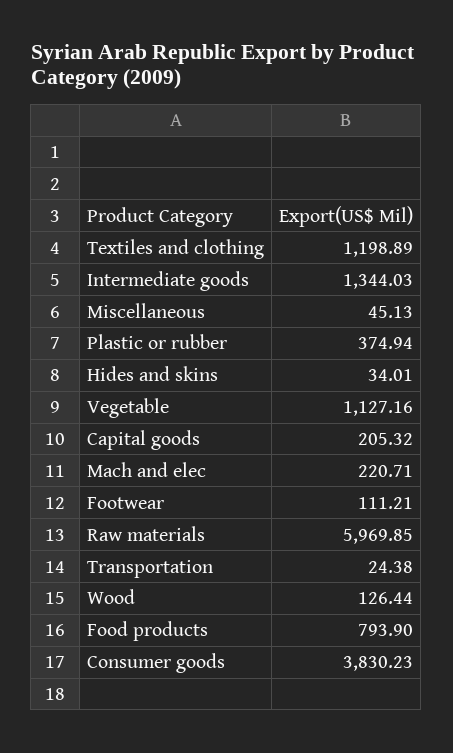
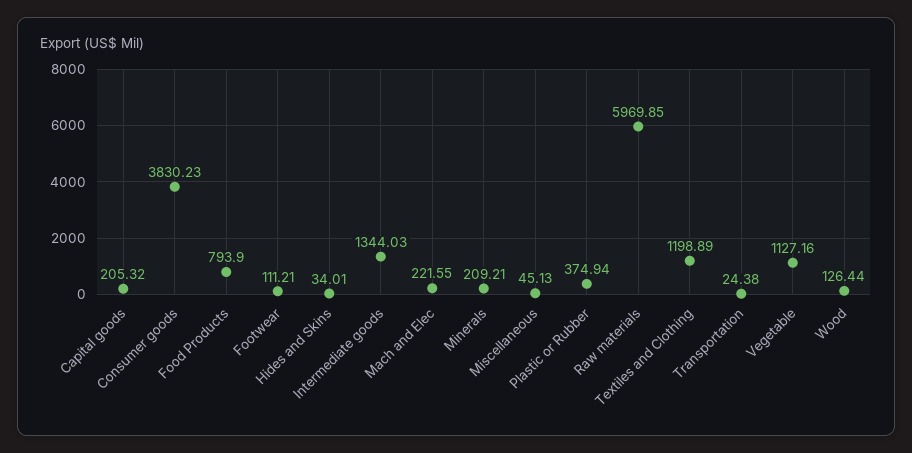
Mach and elec: 220.71 -> 221.55
Minerals: none -> 209.21

